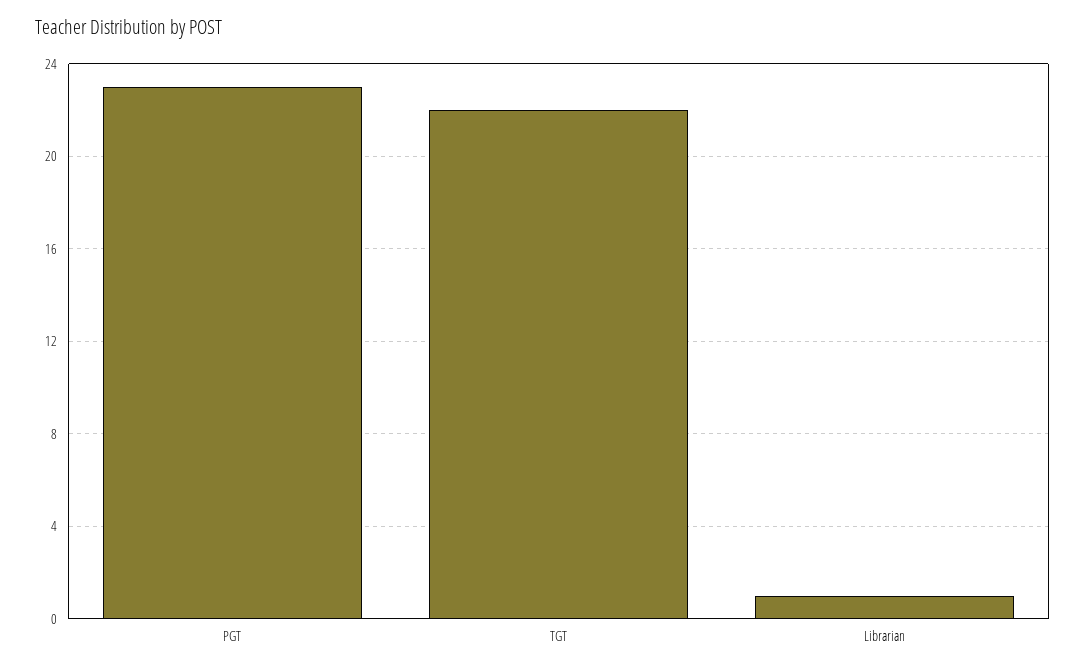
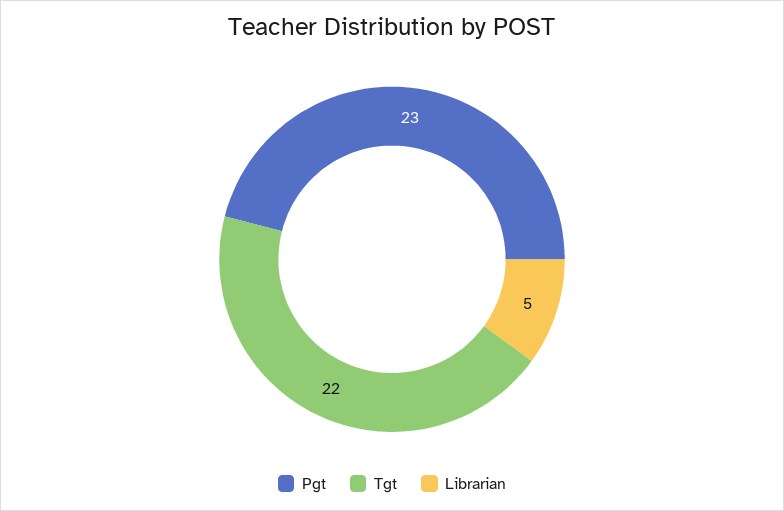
Librarian: 1 -> 5

